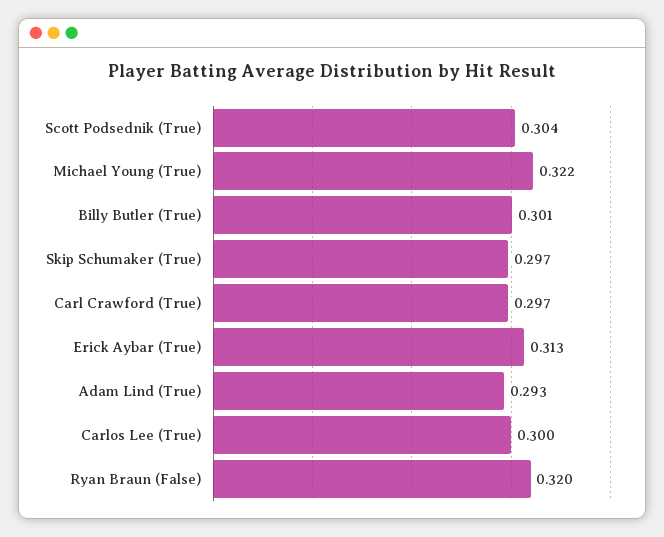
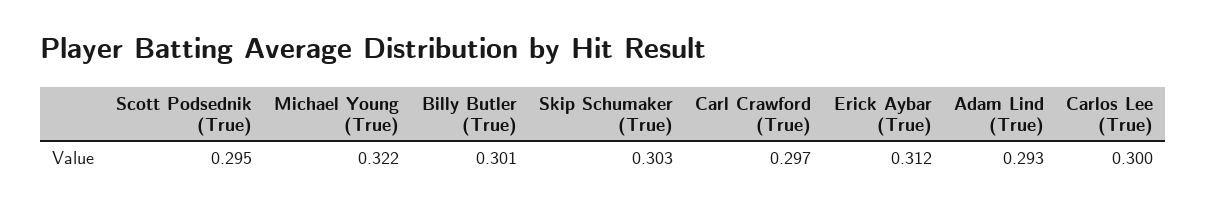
Scott Podsednik (True): 0.304 -> 0.295
Skip Schumaker (True): 0.297 -> 0.303
Erick Aybar (True): 0.313 -> 0.312
Ryan Braun (False): 0.32 -> none

